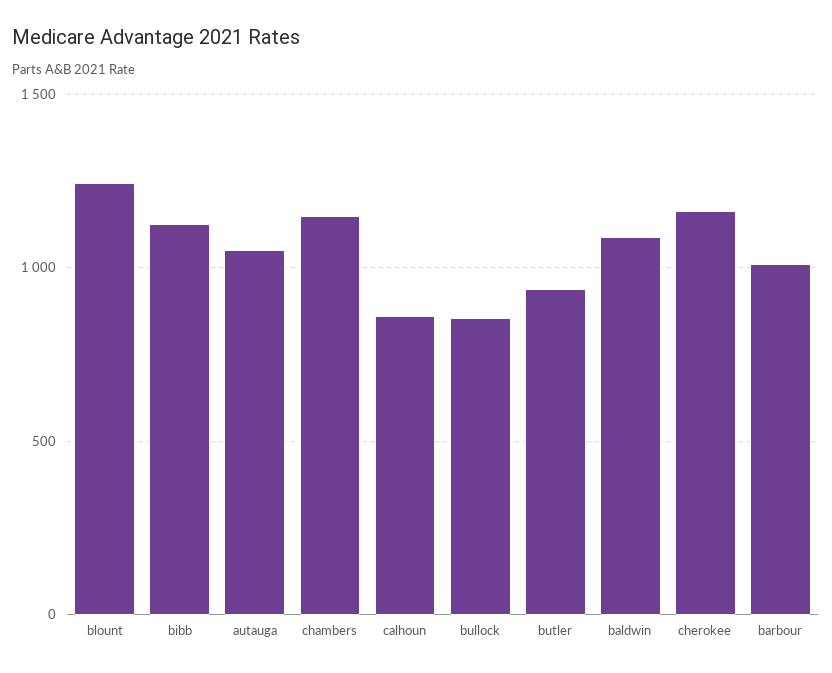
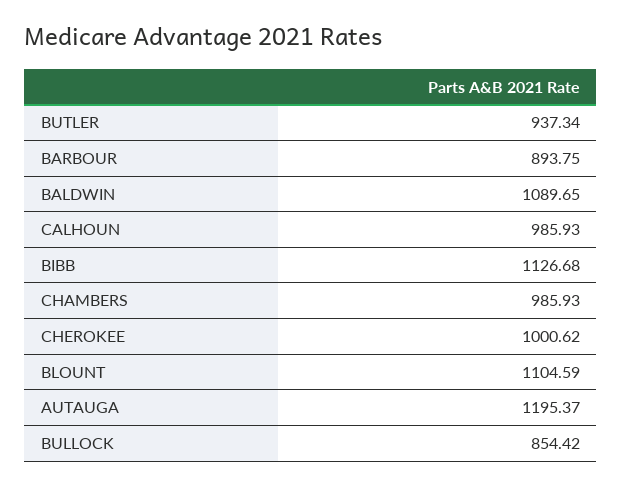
blount: 1250 -> 1104.59
autauga: 1050 -> 1195.37
chambers: 1150 -> 985.93
calhoun: 850 -> 985.93
cherokee: 1150 -> 1000.62
barbour: 1000 -> 893.75

